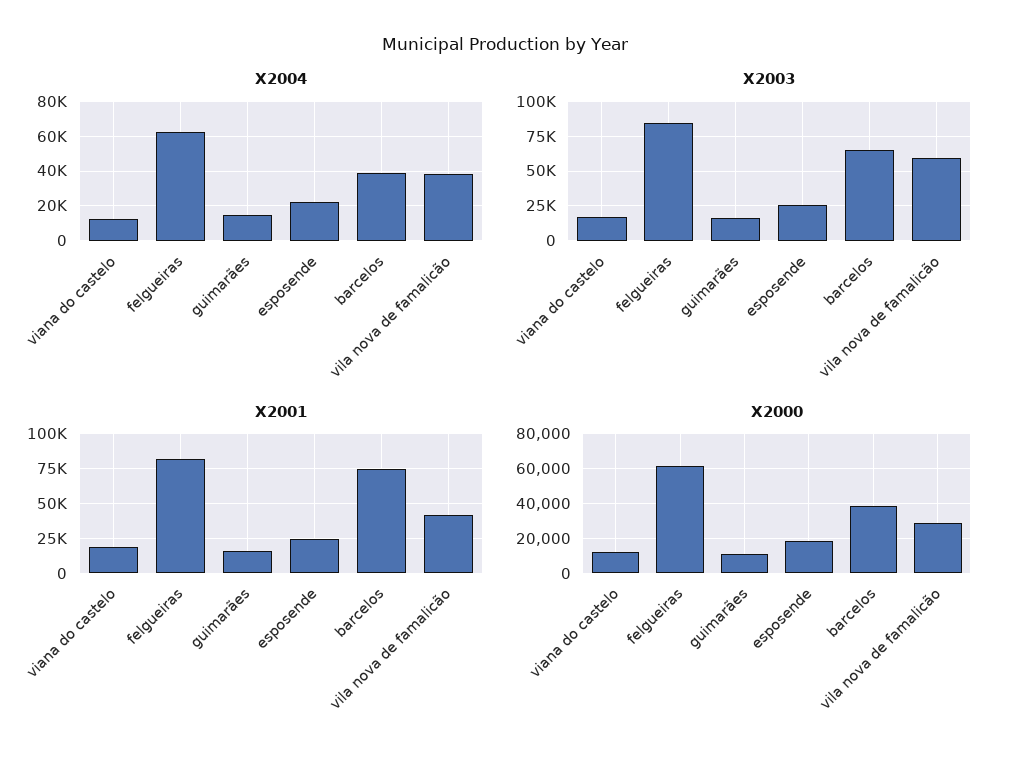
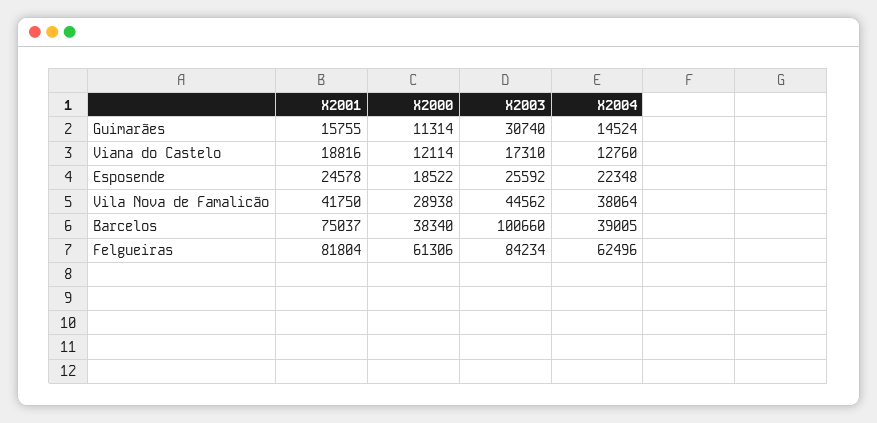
X2003, guimarães: 15000 -> 30740
X2003, barcelos: 65000 -> 100660
X2003, vila nova de famalicão: 60000 -> 44562

